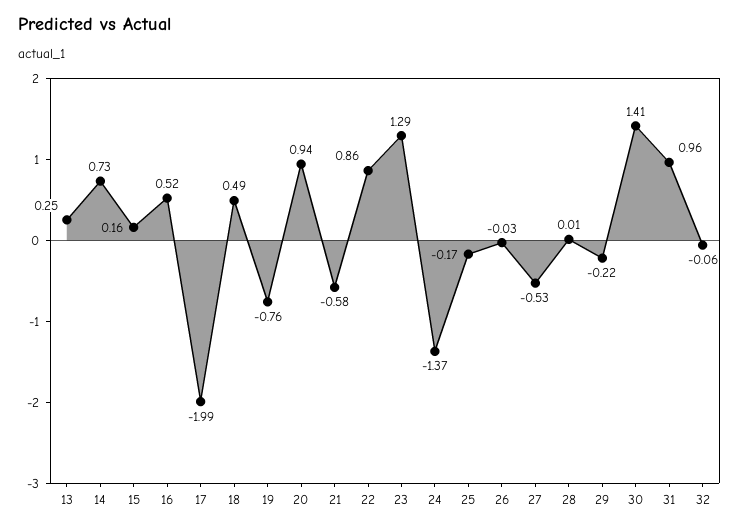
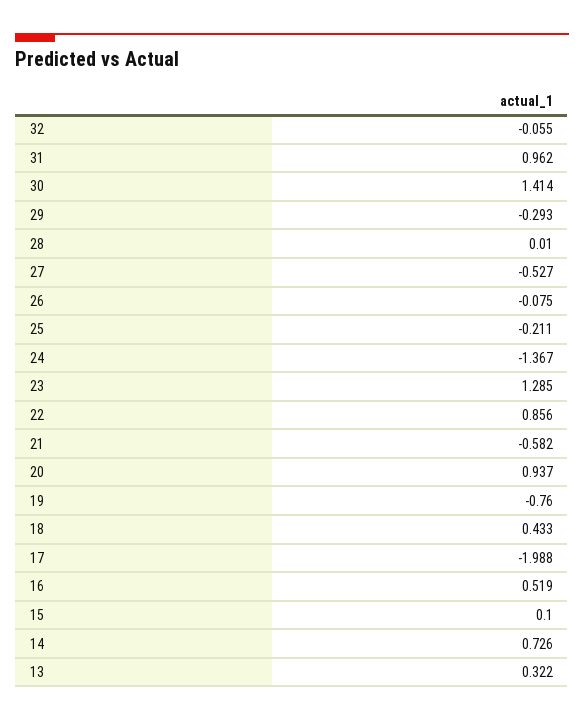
13: 0.25 -> 0.322
15: 0.16 -> 0.1
18: 0.49 -> 0.433
25: -0.17 -> -0.211
26: -0.03 -> -0.075
29: -0.22 -> -0.293

